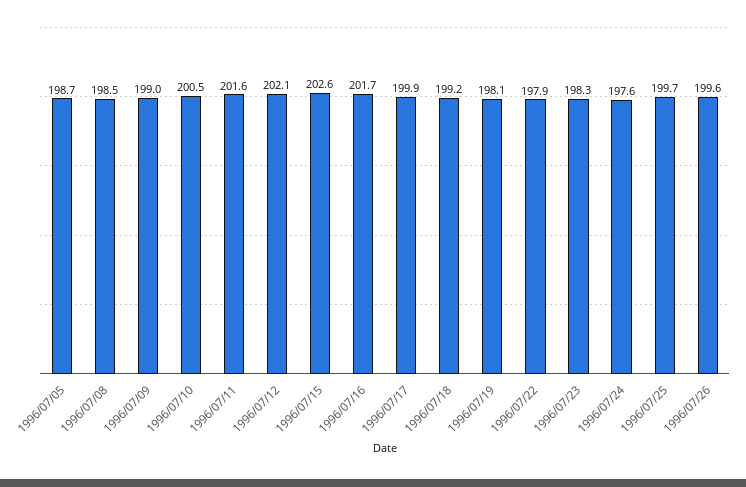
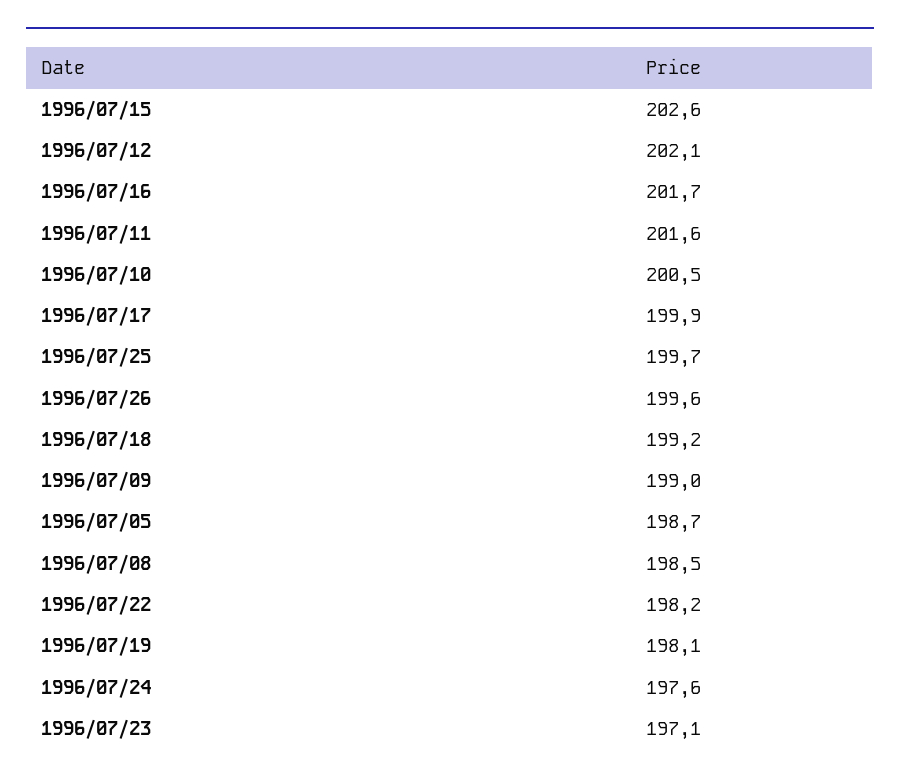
1996/07/22: 197.9 -> 198.2
1996/07/23: 198.3 -> 197.1

